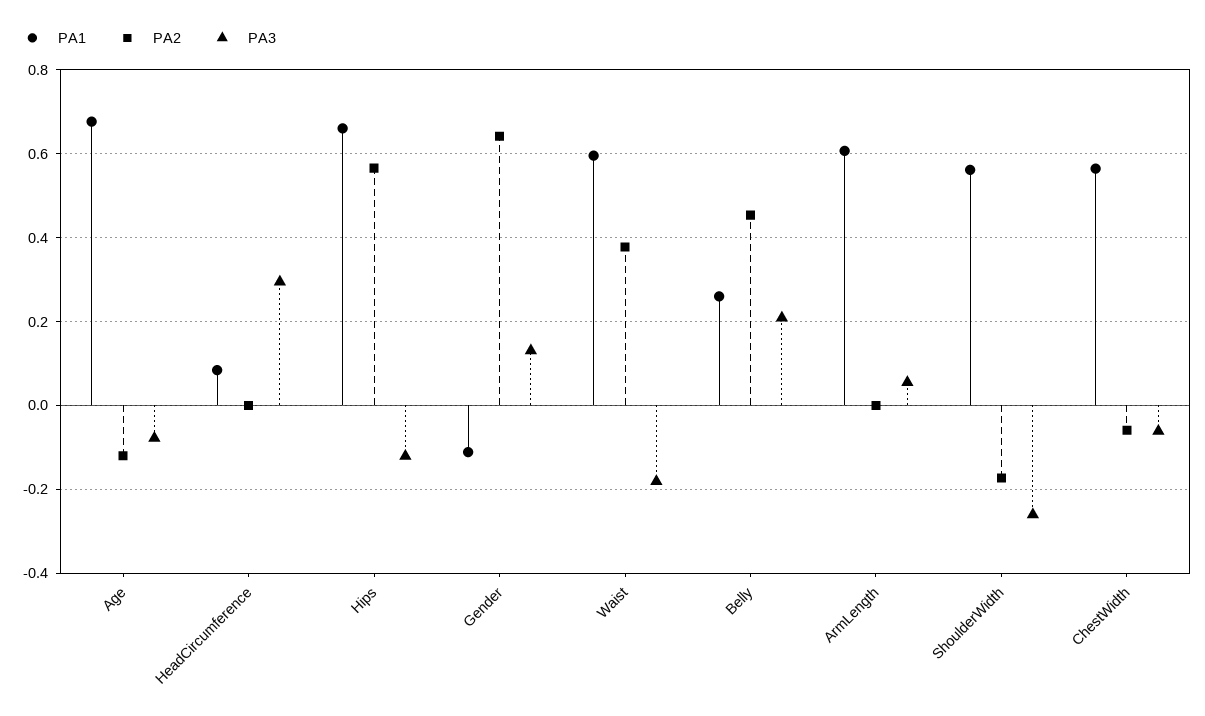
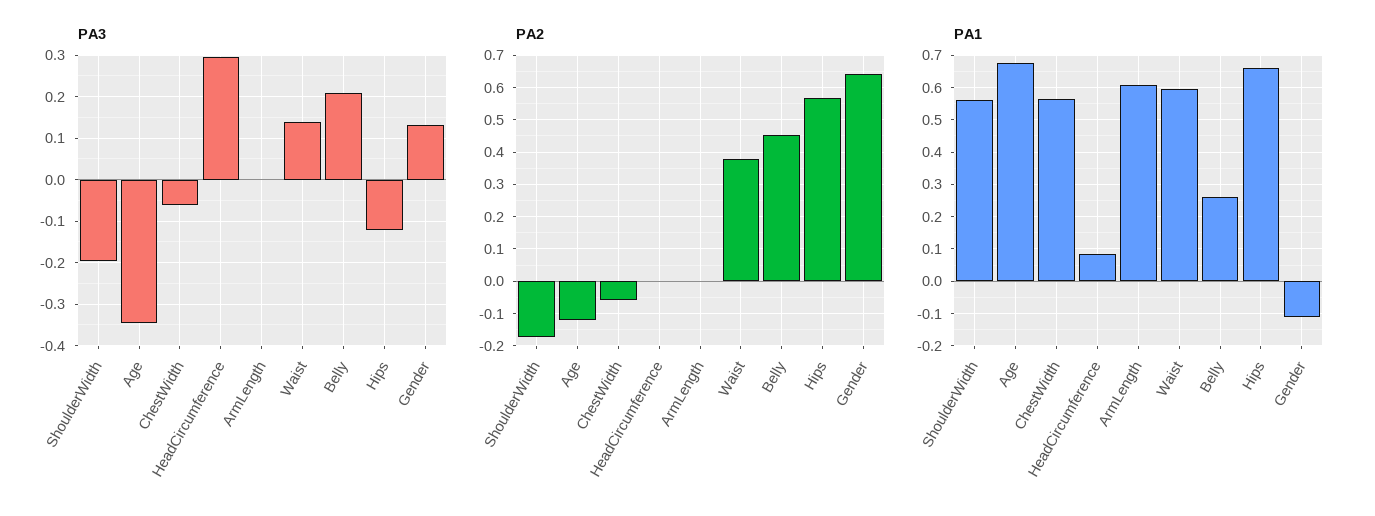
PA3, Age: -0.08 -> -0.34
PA3, Waist: -0.18 -> 0.14
PA3, ArmLength: 0.06 -> 0
PA3, ShoulderWidth: -0.26 -> -0.2

